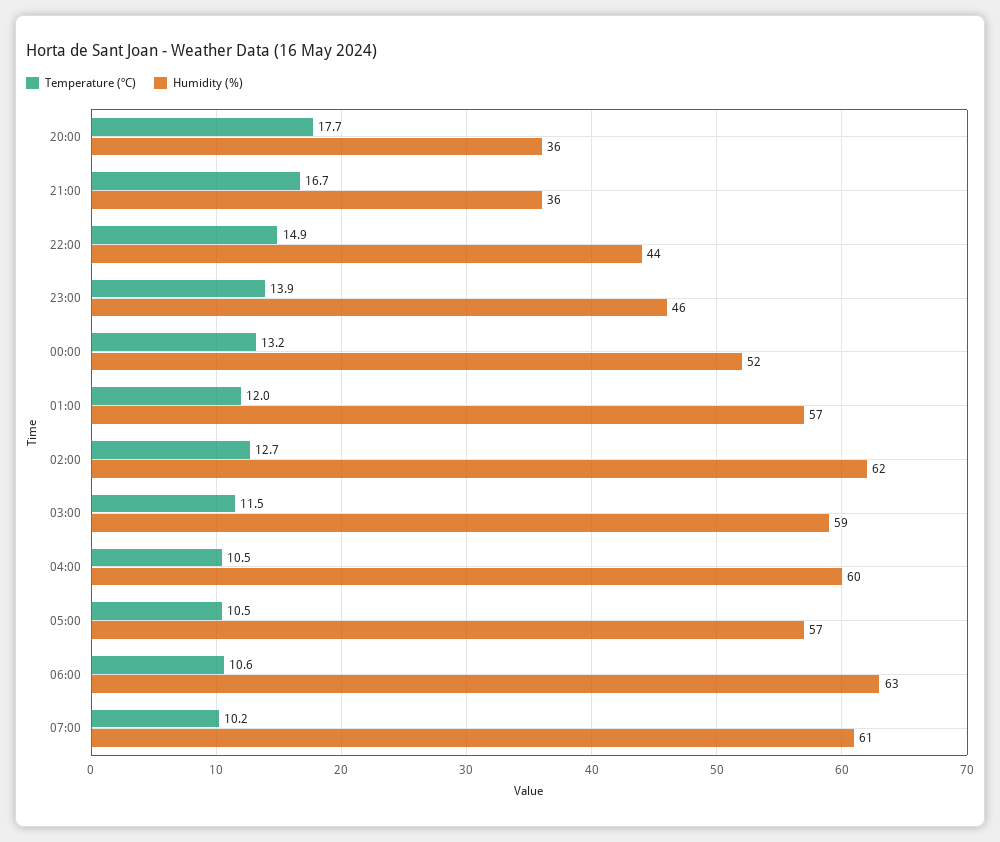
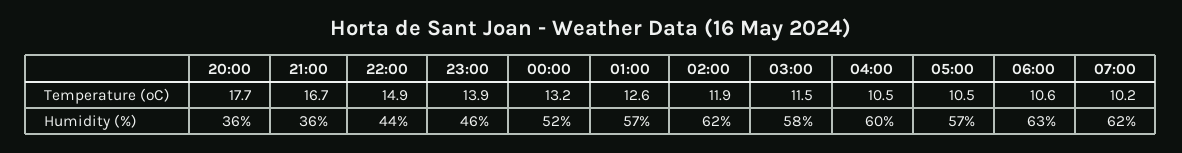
Temperature (ºC), 01:00: 12 -> 12.6
Temperature (ºC), 02:00: 12.7 -> 11.9
Humidity (%), 03:00: 59 -> 58
Humidity (%), 07:00: 61 -> 62

